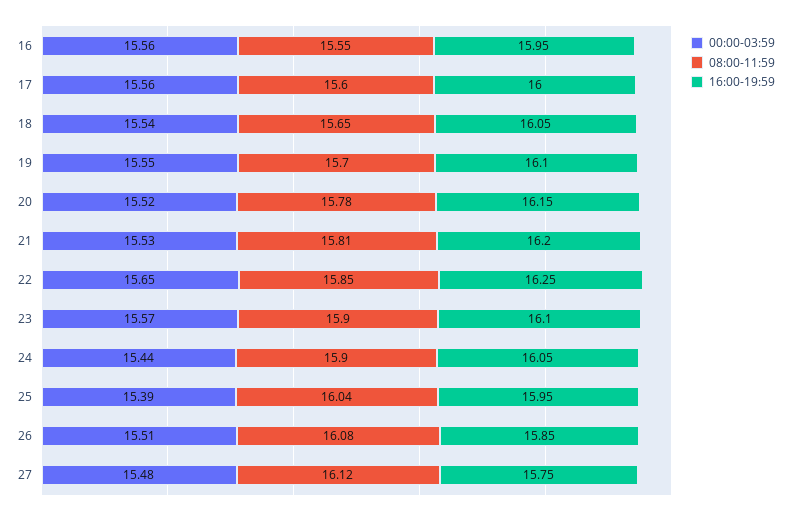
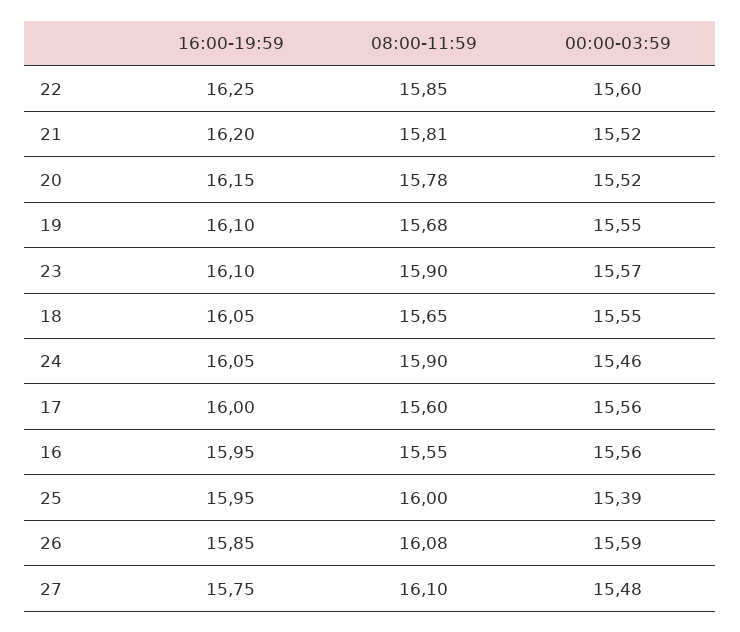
00:00-03:59, 18: 15.54 -> 15.55
08:00-11:59, 19: 15.7 -> 15.68
00:00-03:59, 21: 15.53 -> 15.52
00:00-03:59, 22: 15.65 -> 15.6
00:00-03:59, 24: 15.44 -> 15.46
08:00-11:59, 25: 16.04 -> 16
00:00-03:59, 26: 15.51 -> 15.59
08:00-11:59, 27: 16.12 -> 16.1

